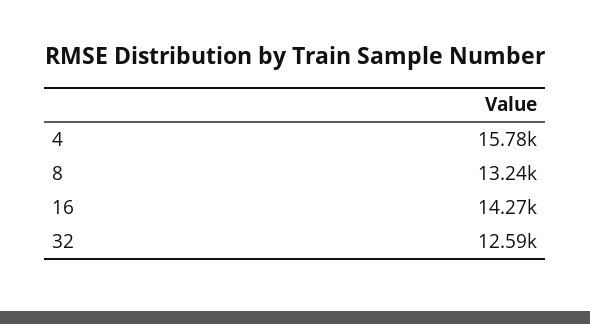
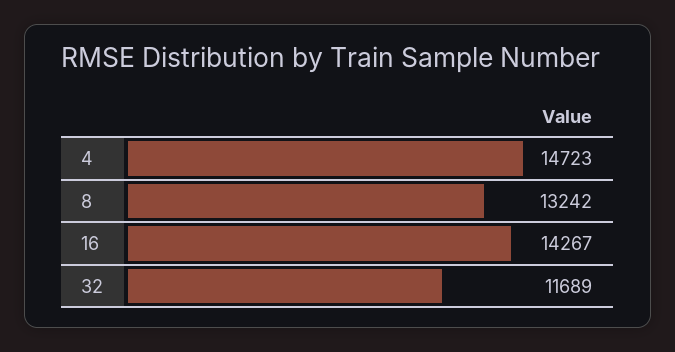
4: 15780 -> 14723
32: 12590 -> 11689

